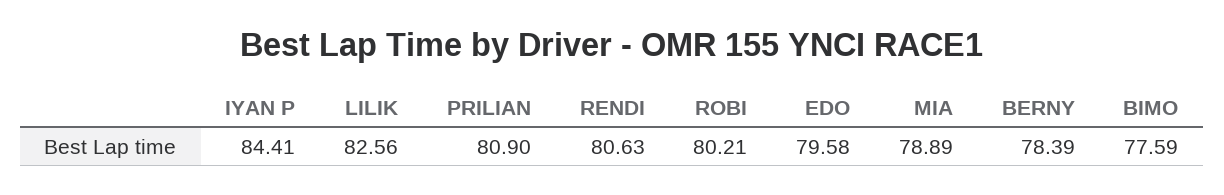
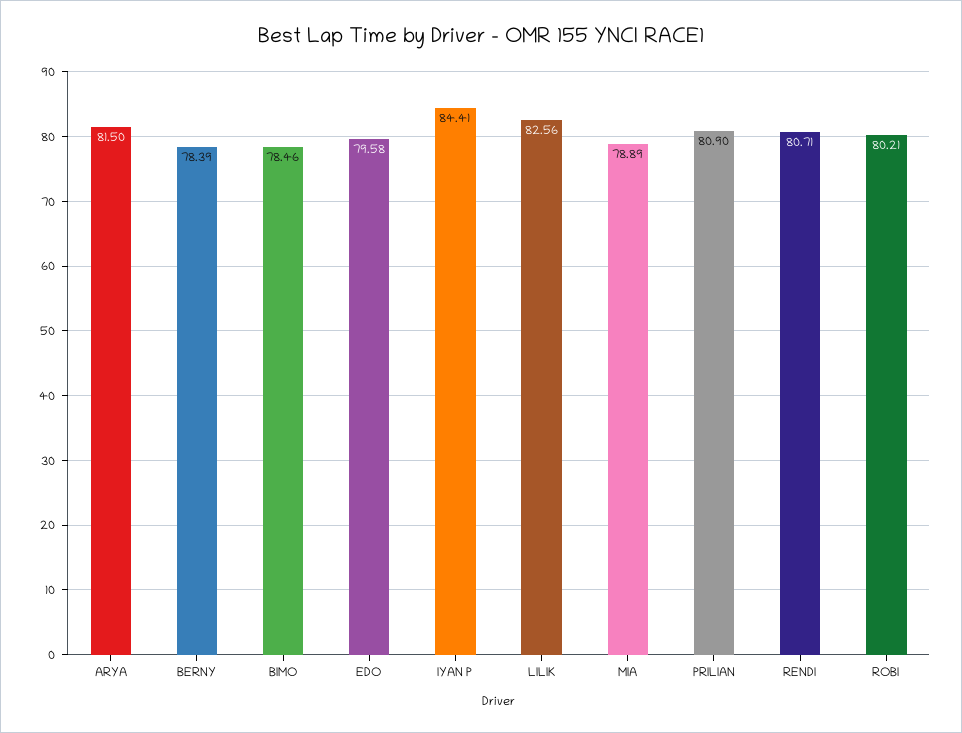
RENDI: 80.63 -> 80.71
BIMO: 77.59 -> 78.46
ARYA: none -> 81.5

